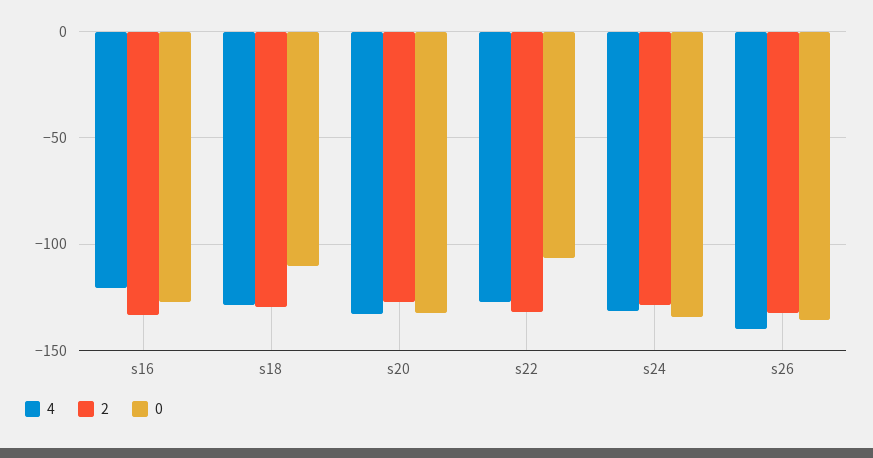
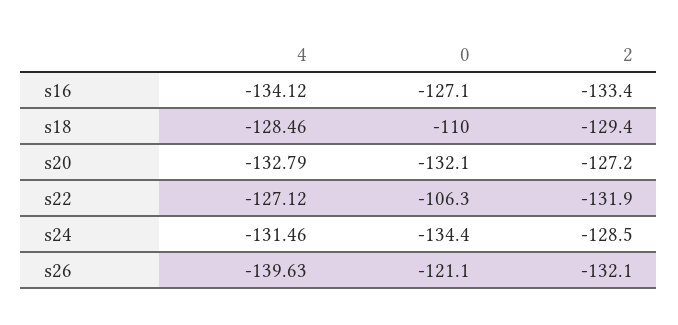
4, s16: -120 -> -134.12
0, s26: -135 -> -121.1

